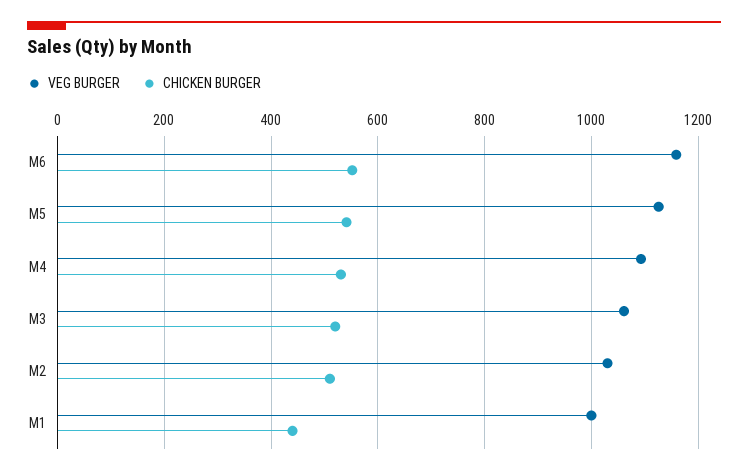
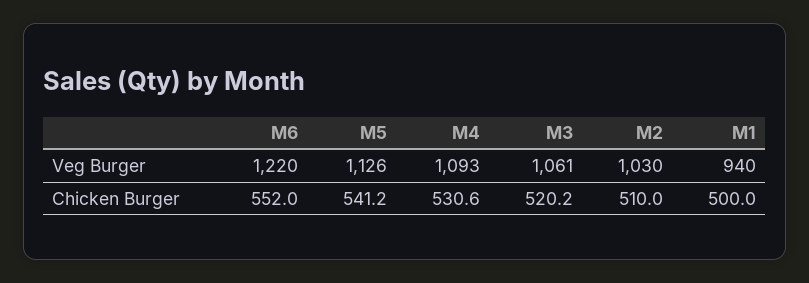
VEG BURGER, M6: 1160 -> 1220
VEG BURGER, M1: 1000 -> 940
CHICKEN BURGER, M1: 440 -> 500

